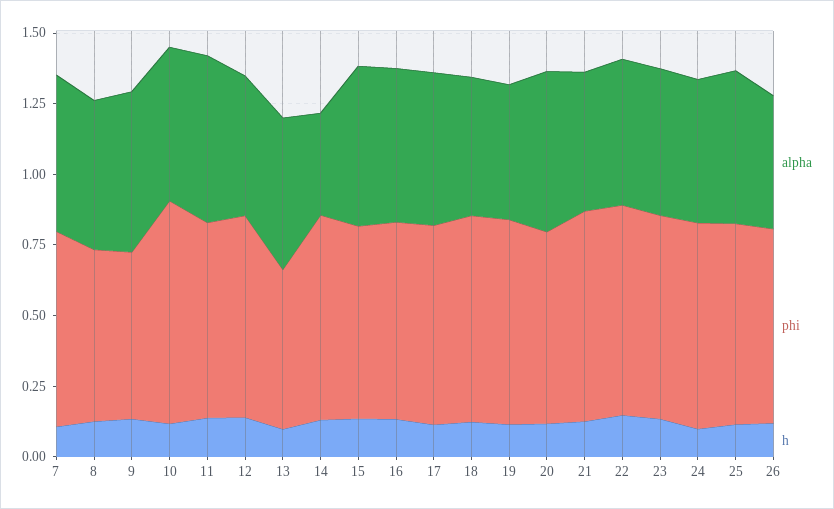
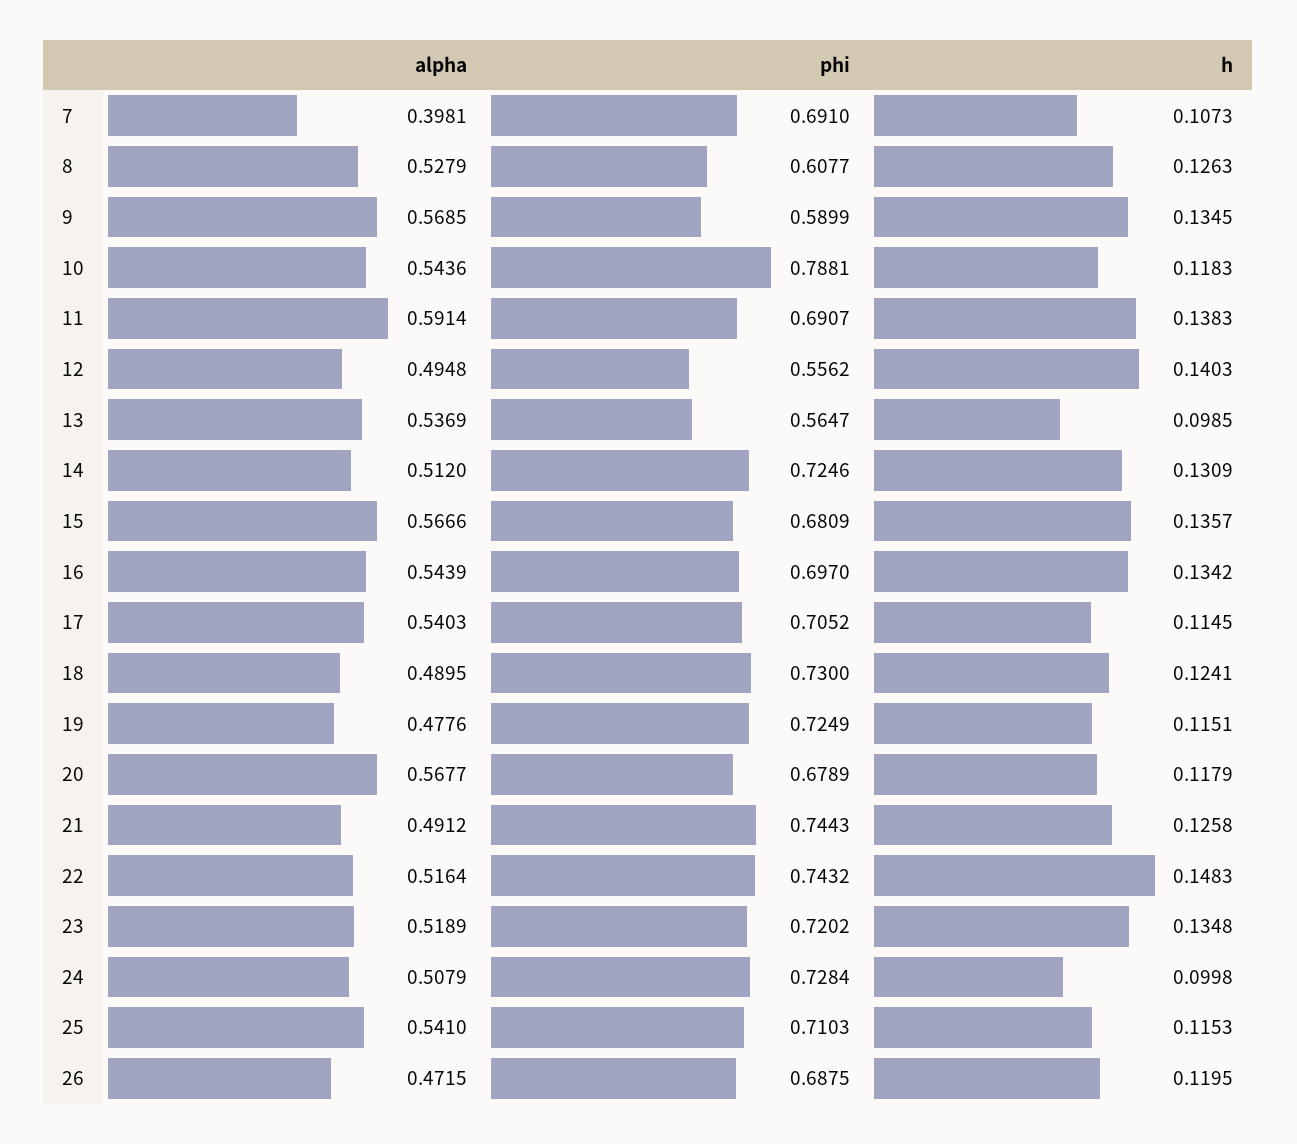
alpha, 7: 0.55 -> 0.3981
phi, 12: 0.7 -> 0.5562
alpha, 14: 0.35 -> 0.512

